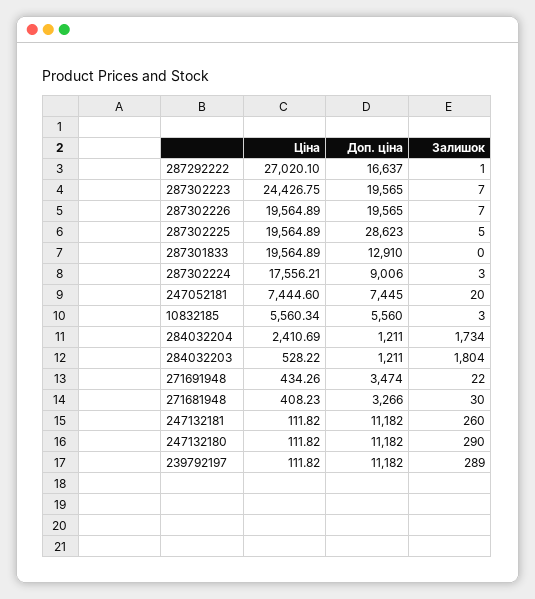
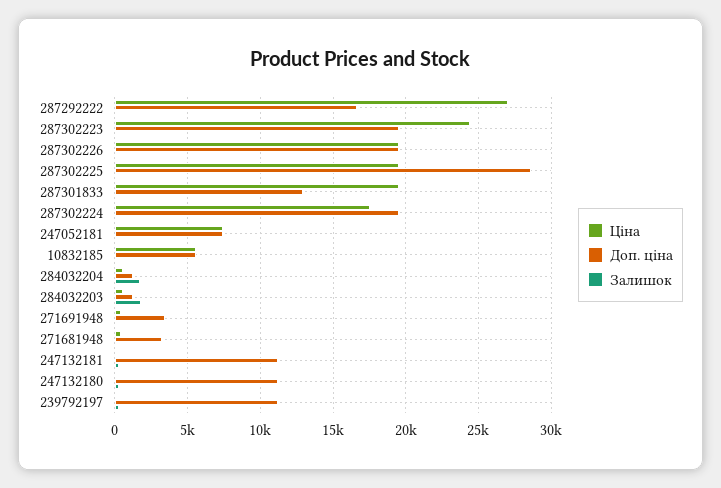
Доп. ціна, 287302224: 9006 -> 19500
Ціна, 284032204: 2410.69 -> 500

